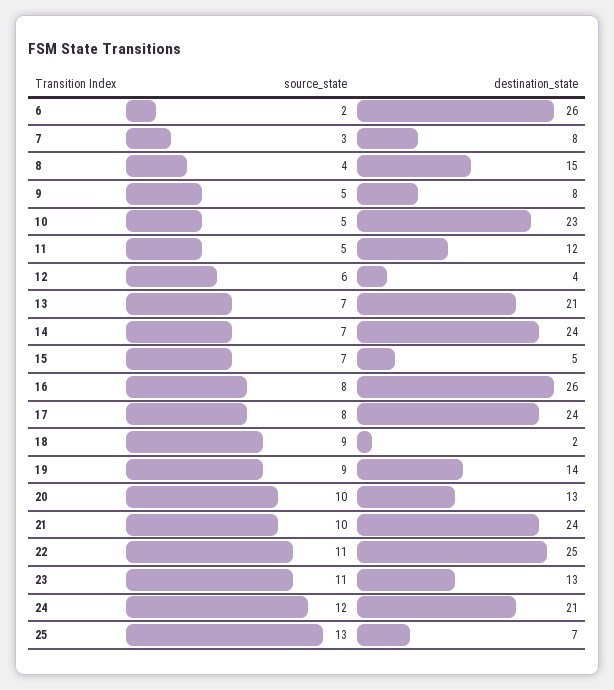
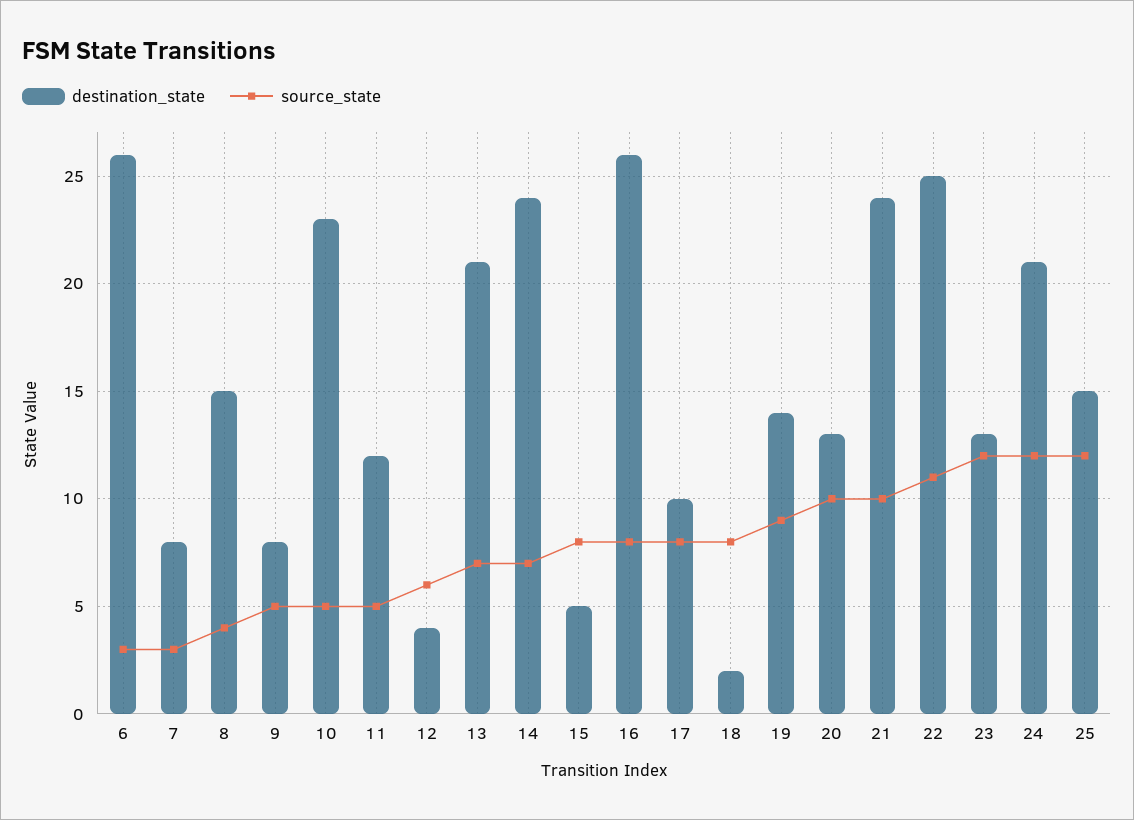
source_state, 6: 2 -> 3
source_state, 15: 7 -> 8
destination_state, 17: 24 -> 10
source_state, 18: 9 -> 8
source_state, 23: 11 -> 12
source_state, 25: 13 -> 12
destination_state, 25: 7 -> 15

